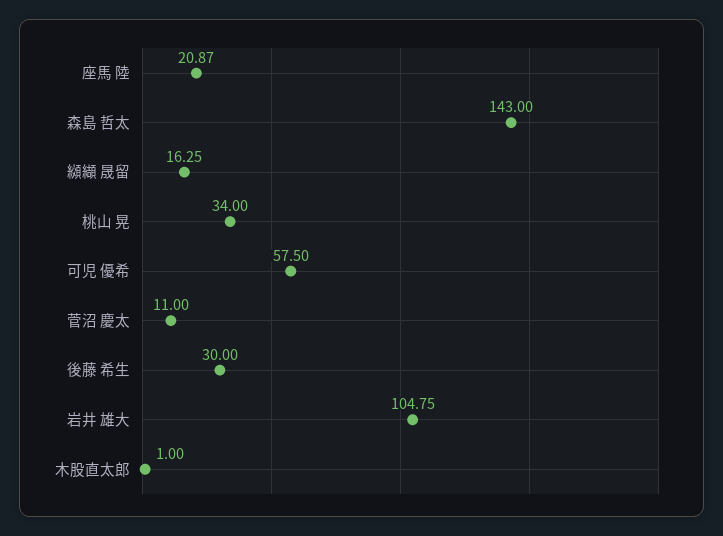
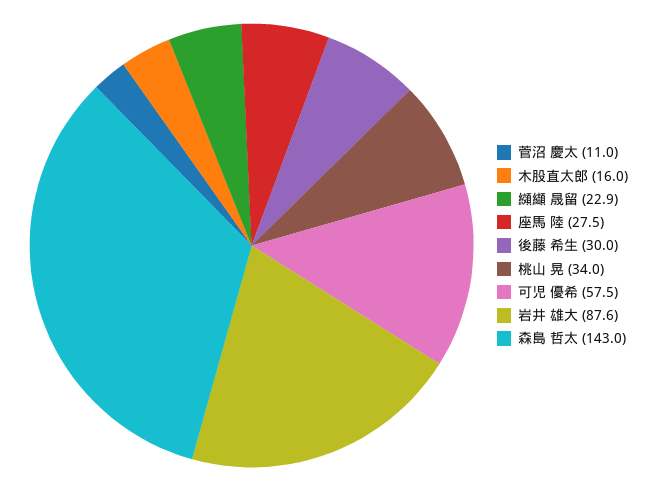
座馬 陸: 20.87 -> 27.5
纐纈 晟留: 16.25 -> 22.9
岩井 雄大: 104.75 -> 87.6
木股直太郎: 1 -> 16

